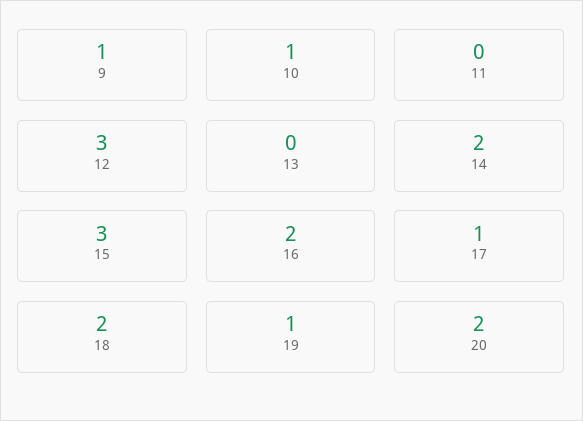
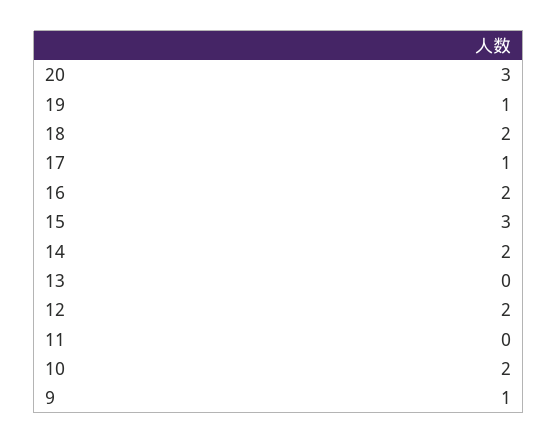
10: 1 -> 2
12: 3 -> 2
20: 2 -> 3

